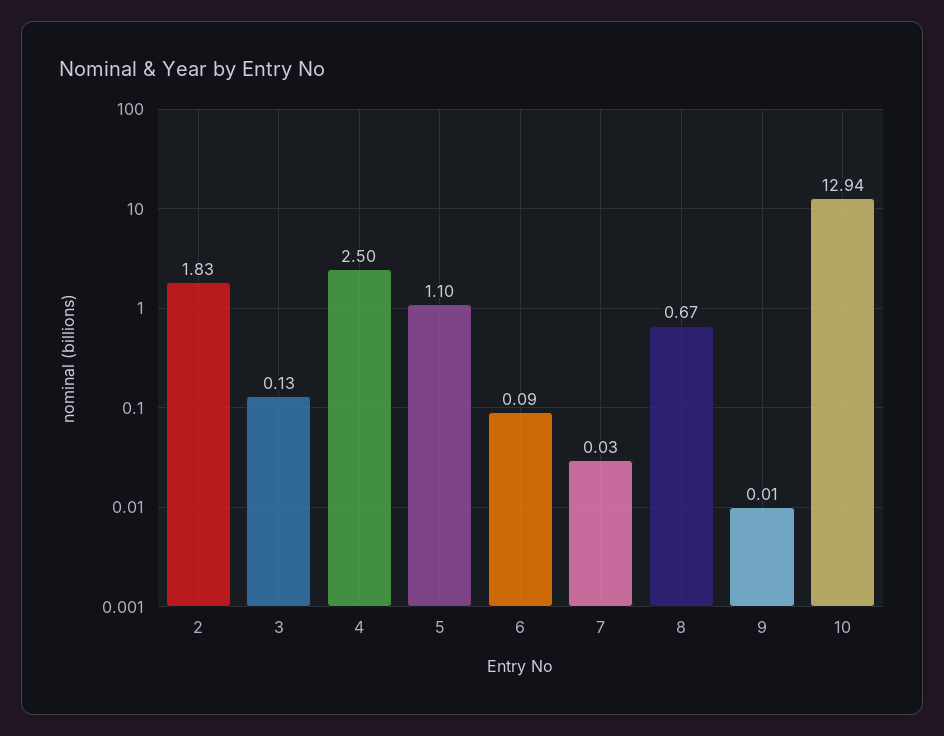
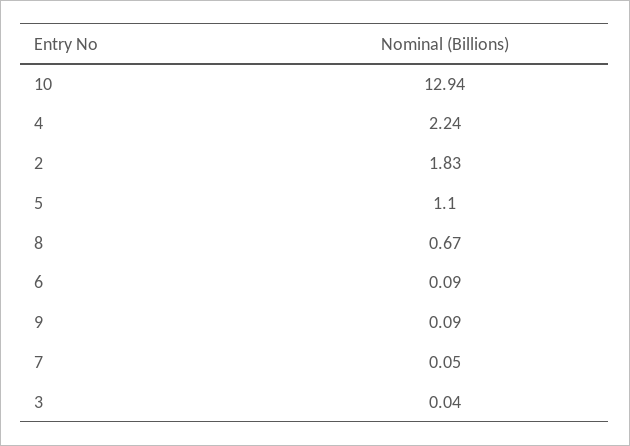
3: 0.13 -> 0.04
4: 2.5 -> 2.24
7: 0.03 -> 0.05
9: 0.01 -> 0.09

